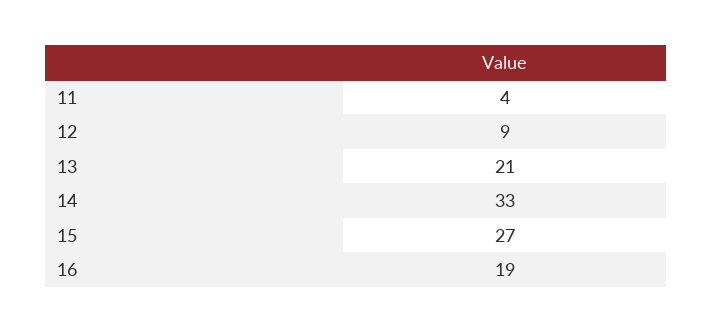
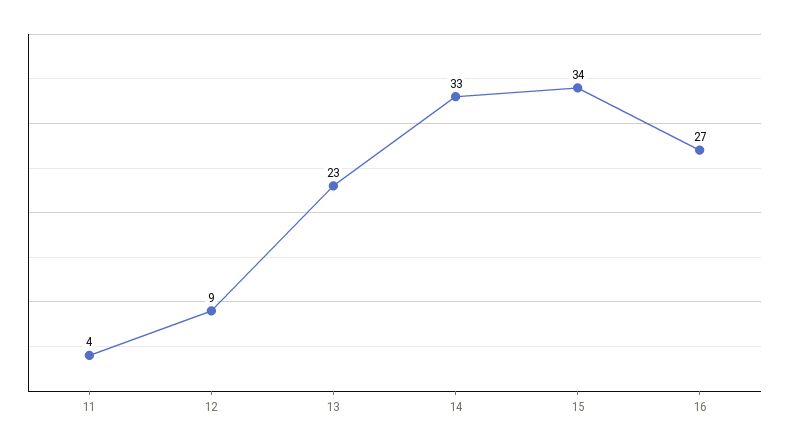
13: 21 -> 23
15: 27 -> 34
16: 19 -> 27

